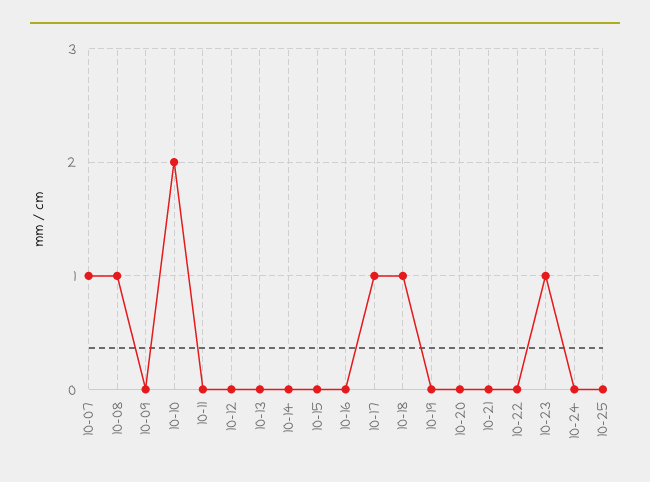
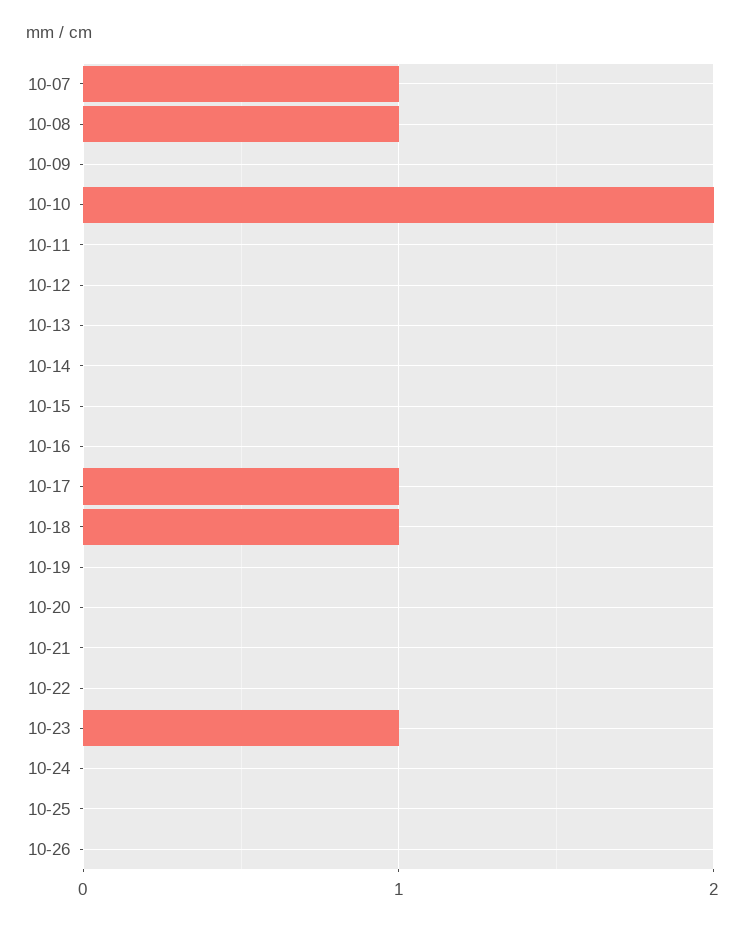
10-26: none -> 0

